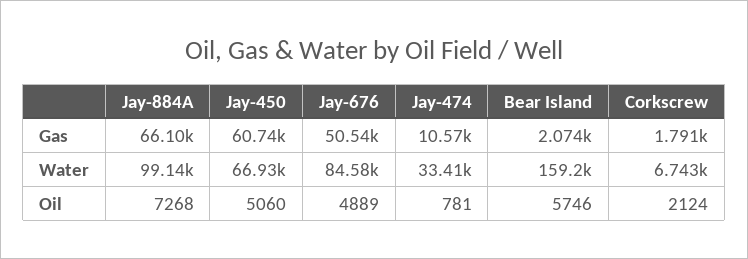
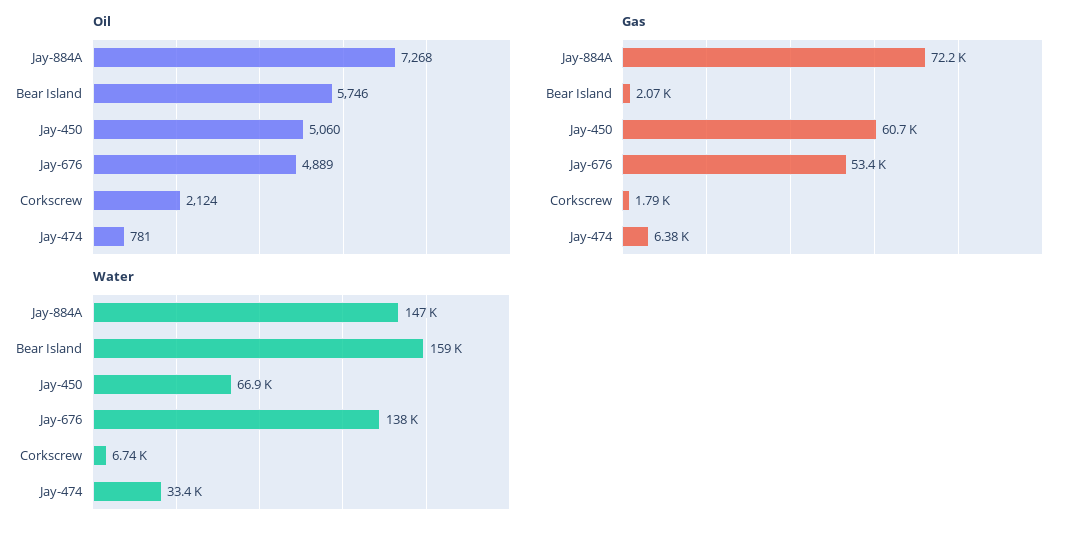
Gas, Jay-884A: 66100 -> 72200
Gas, Jay-676: 50540 -> 53400
Gas, Jay-474: 10570 -> 6380
Water, Jay-884A: 99140 -> 147000
Water, Jay-676: 84580 -> 138000

